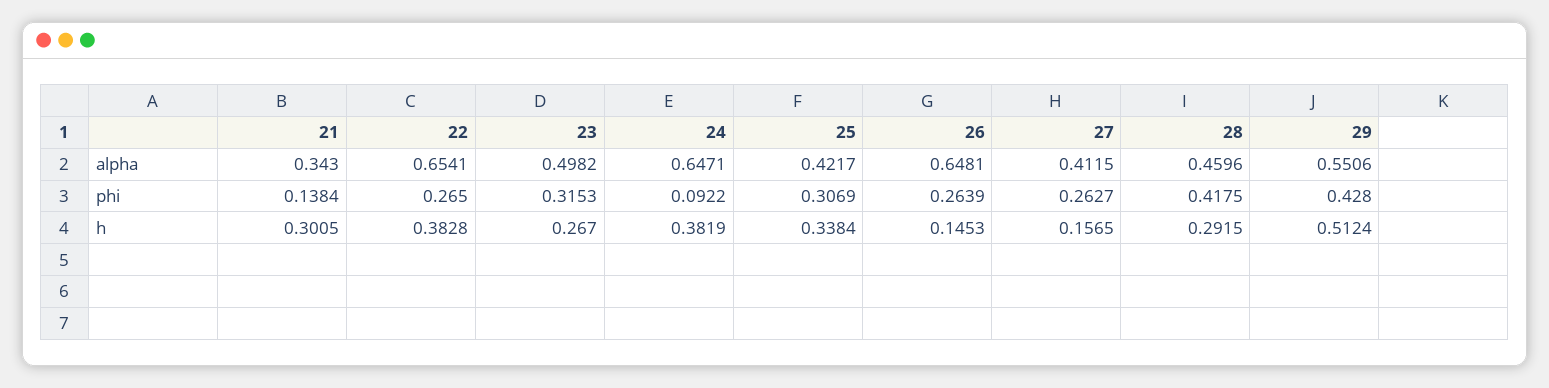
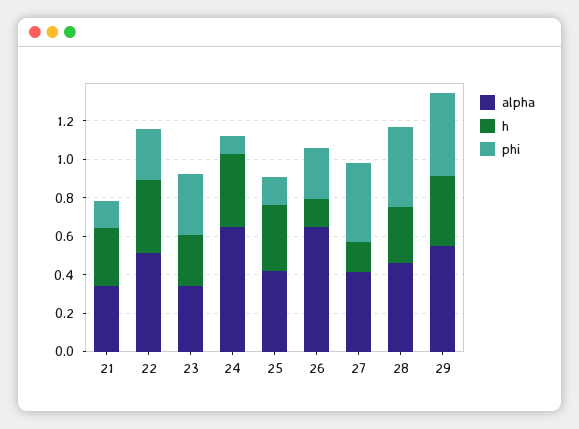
alpha, 22: 0.6541 -> 0.5
alpha, 23: 0.4982 -> 0.35
phi, 25: 0.3069 -> 0.15
phi, 27: 0.2627 -> 0.4
h, 29: 0.5124 -> 0.35

